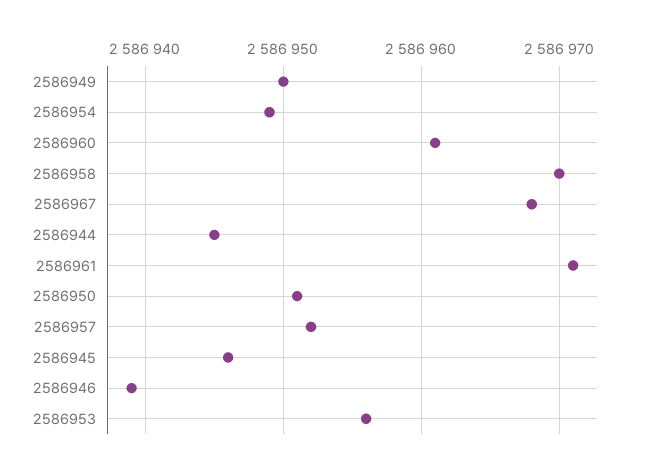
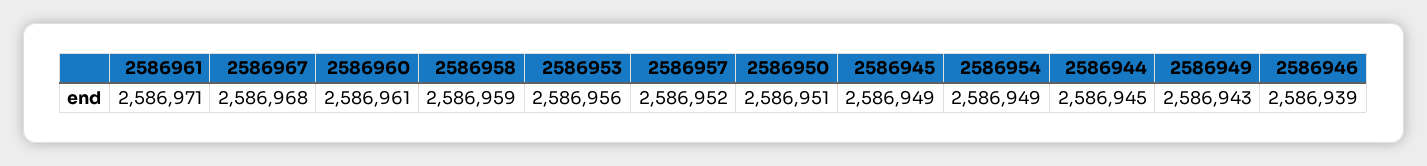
2586949: 2586950 -> 2586943
2586958: 2586970 -> 2586959
2586945: 2586946 -> 2586949

